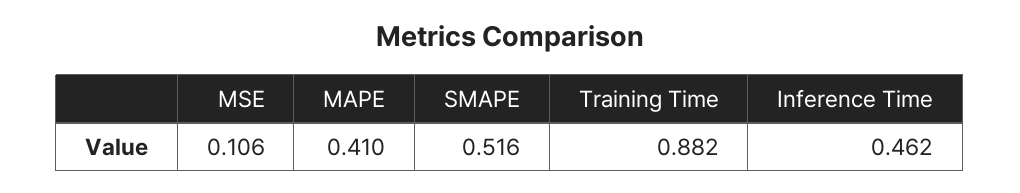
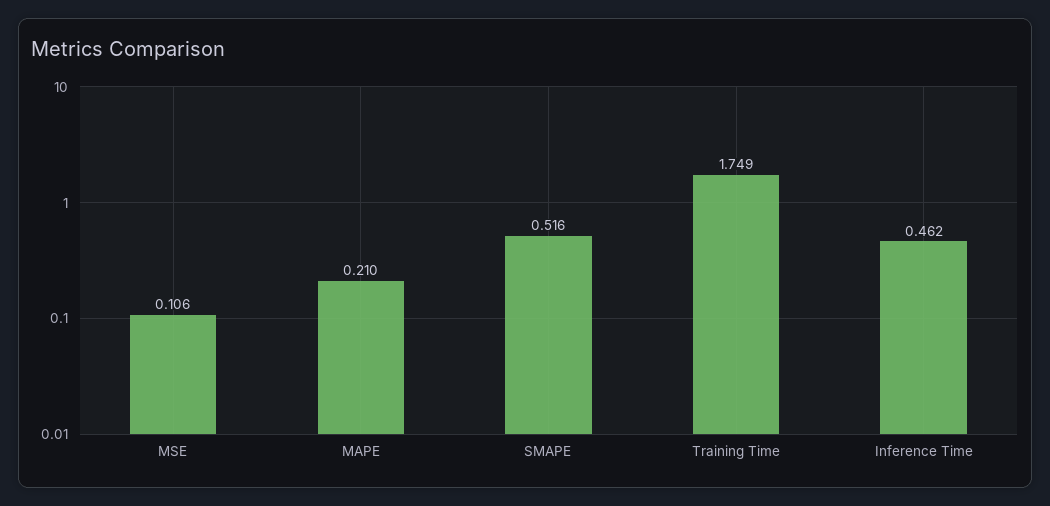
MAPE: 0.41 -> 0.21
Training Time: 0.882 -> 1.749

